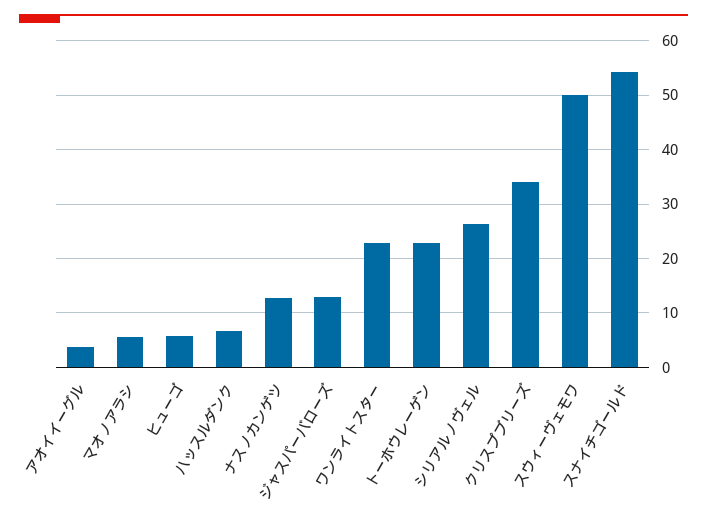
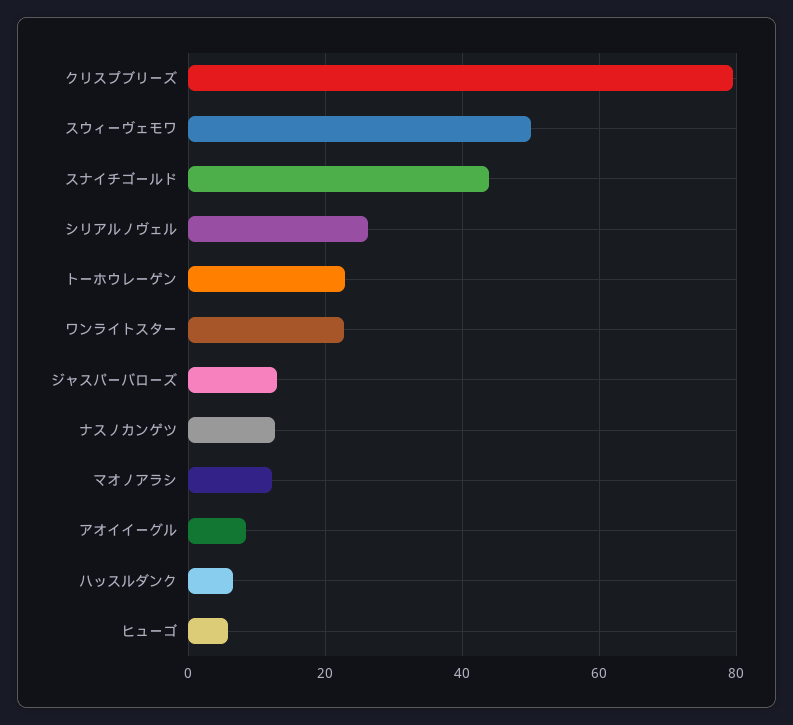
アオイイーグル: 4 -> 8
マオノアラシ: 6 -> 12
クリスプブリーズ: 34 -> 80
スナイチゴールド: 54 -> 44

